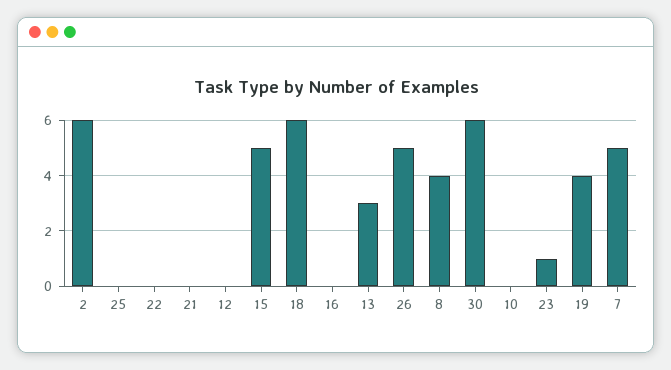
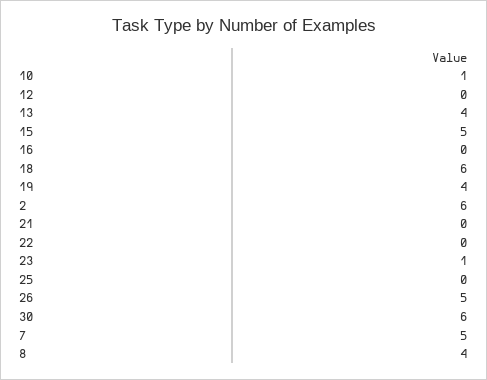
13: 3 -> 4
10: 0 -> 1

